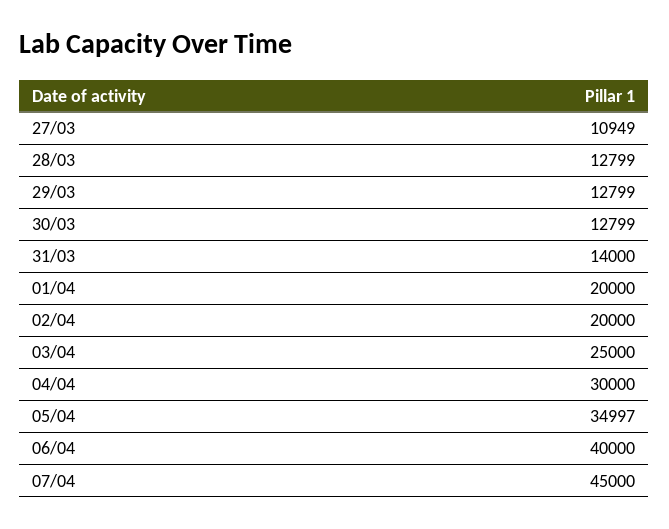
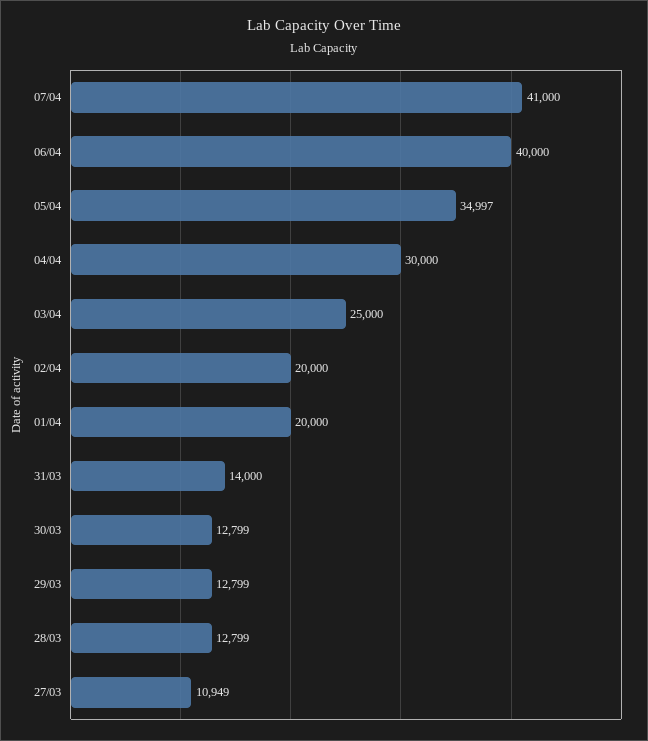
07/04: 45000 -> 41000

